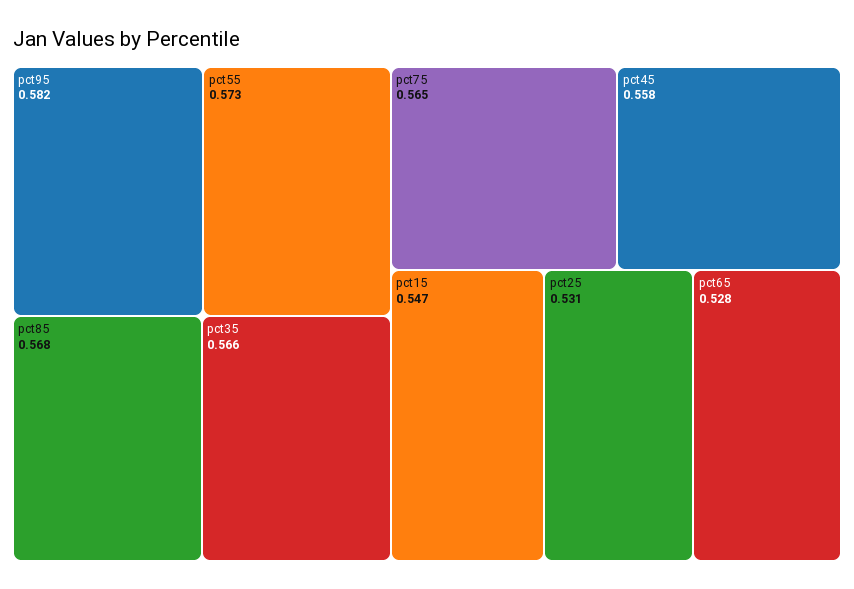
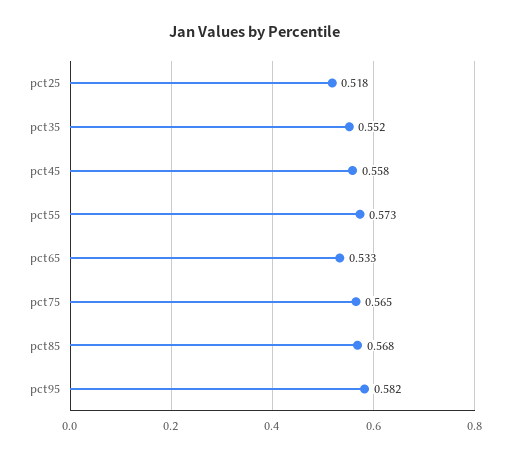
pct35: 0.566 -> 0.552
pct15: 0.547 -> none
pct25: 0.531 -> 0.518
pct65: 0.528 -> 0.533

